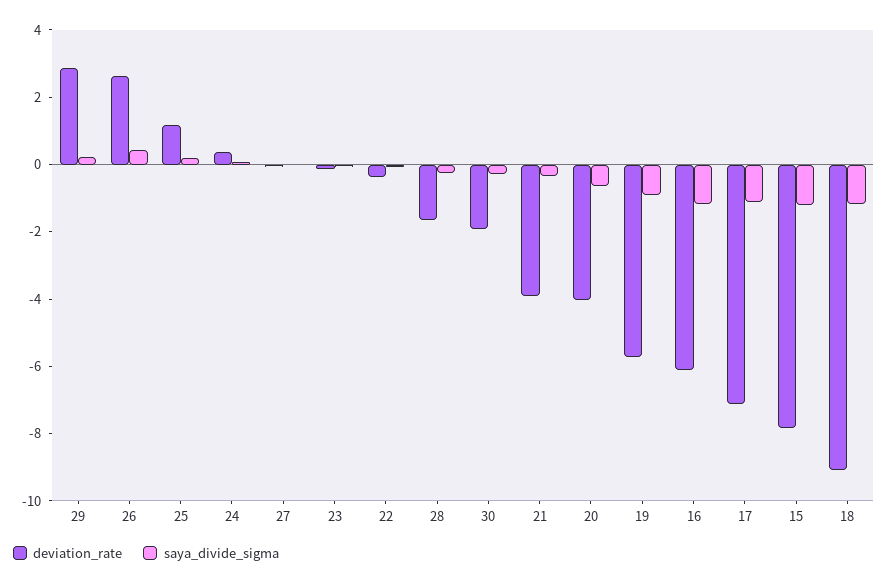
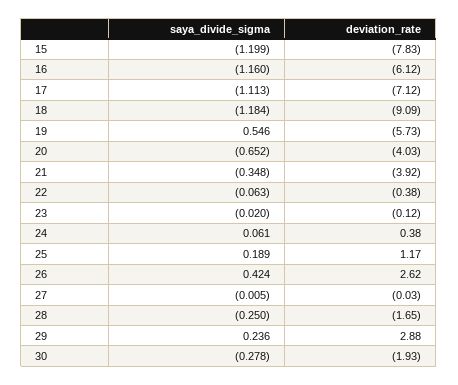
saya_divide_sigma, 19: -1 -> 0.546

